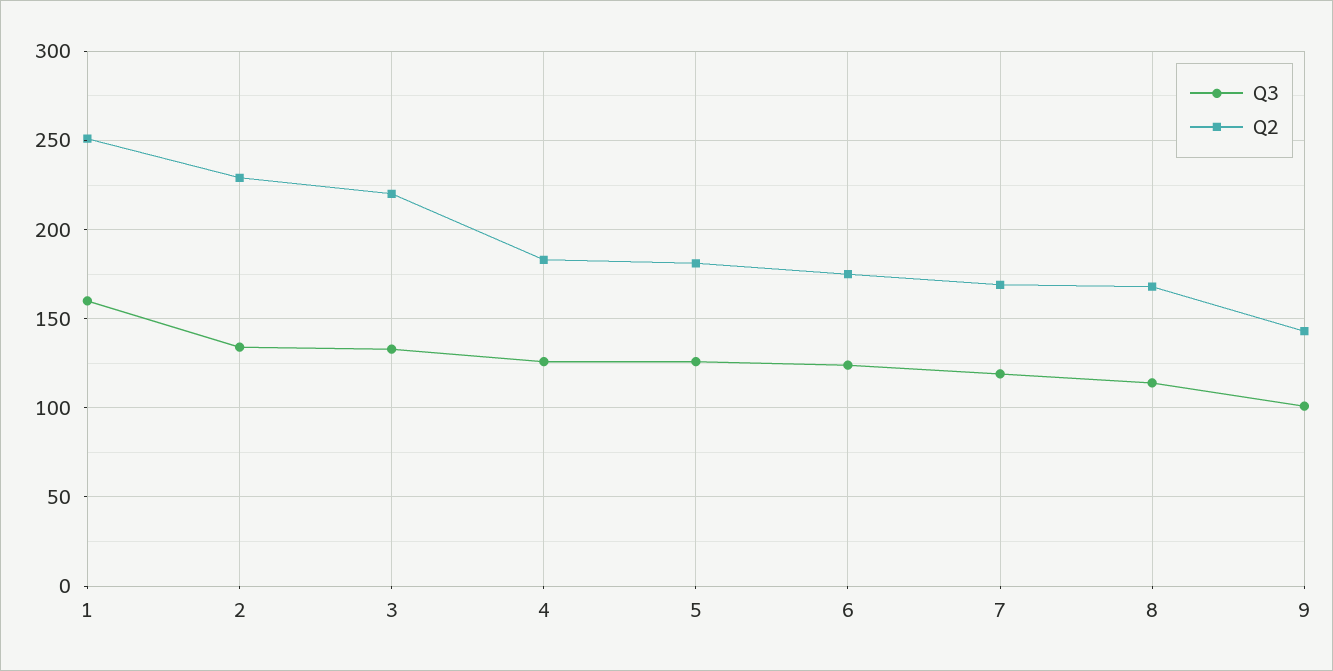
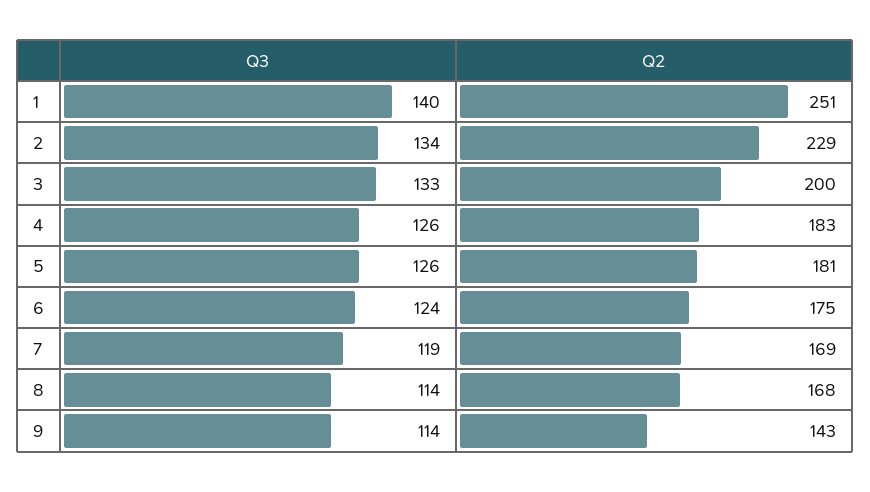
Q3, 1: 160 -> 140
Q2, 3: 220 -> 200
Q3, 9: 100 -> 114

